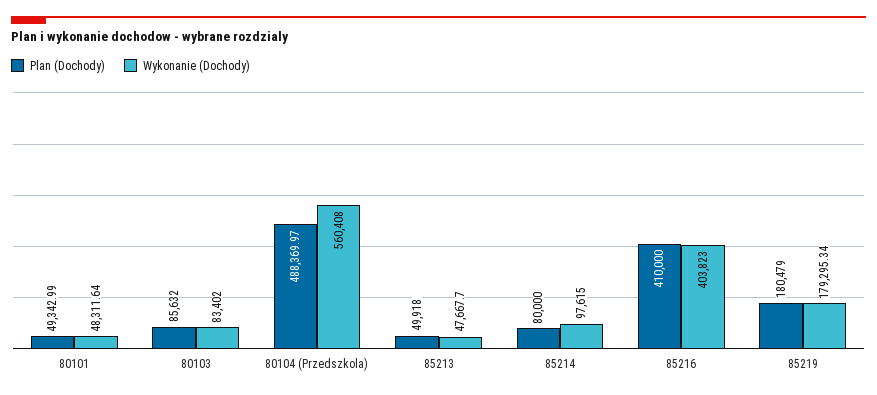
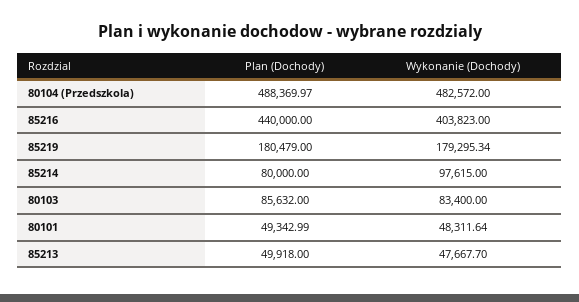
Wykonanie (Dochody), 80103: 83402 -> 83400
Wykonanie (Dochody), 80104 (Przedszkola): 560408 -> 482572
Plan (Dochody), 85216: 410000 -> 440000

